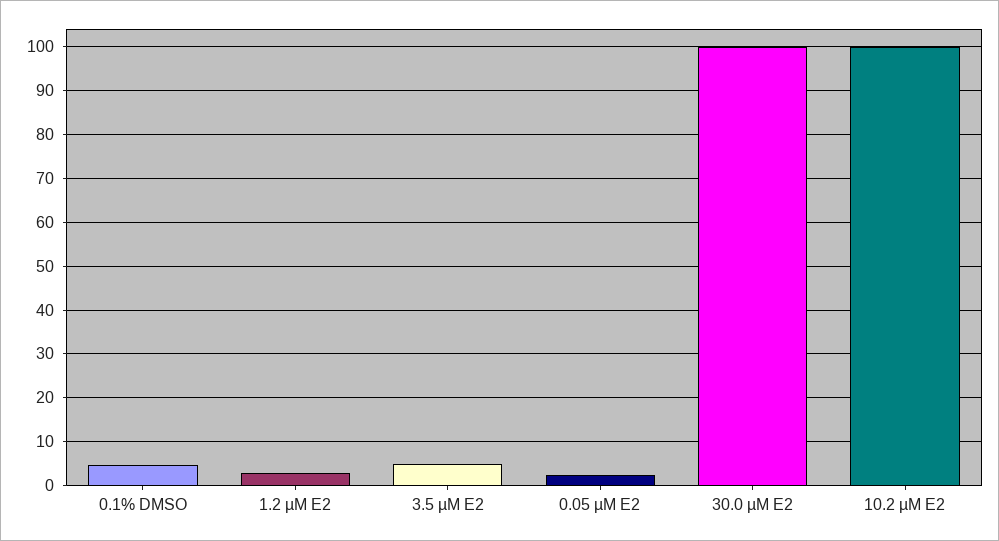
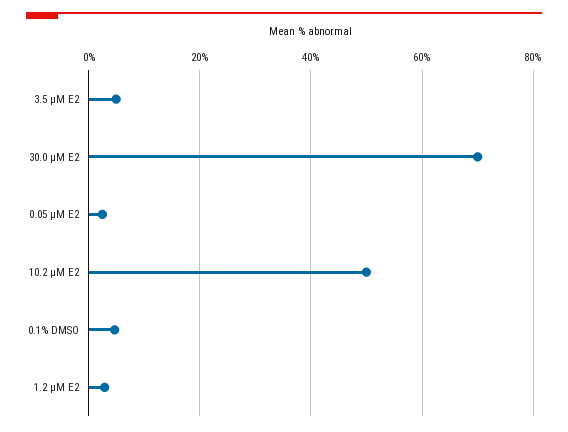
30.0 µM E2: 100 -> 70
10.2 µM E2: 100 -> 50

